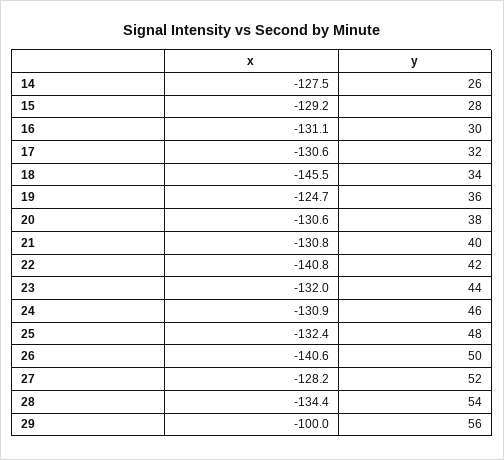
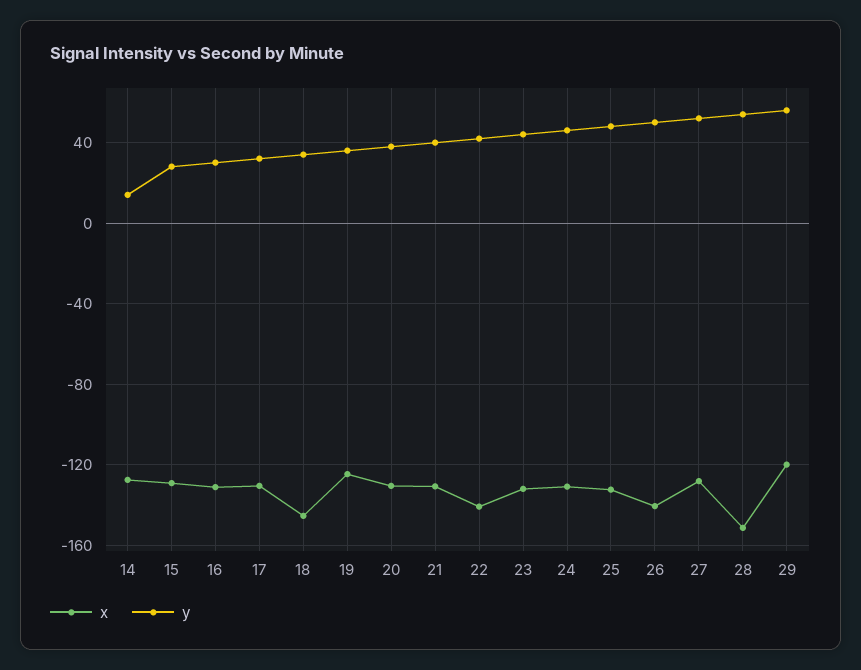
y, 14: 26 -> 15
x, 28: -134.4 -> -150
x, 29: -100 -> -120

